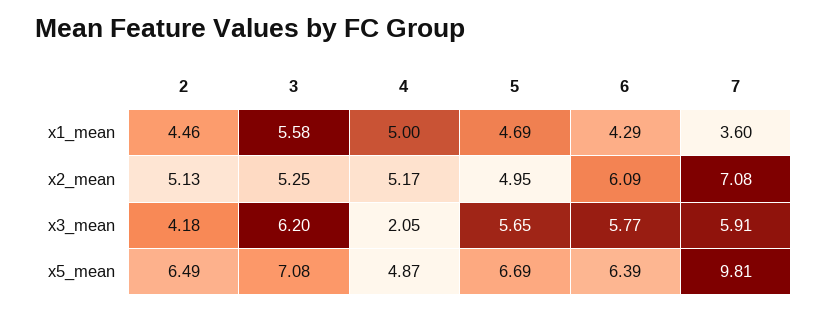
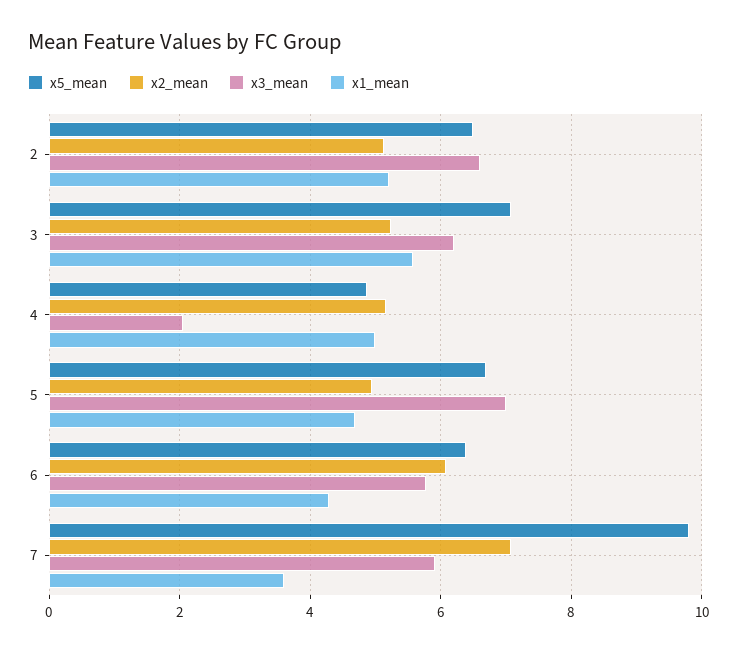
x1_mean, 2: 4.46 -> 5.2
x3_mean, 2: 4.18 -> 6.6
x3_mean, 5: 5.65 -> 7

